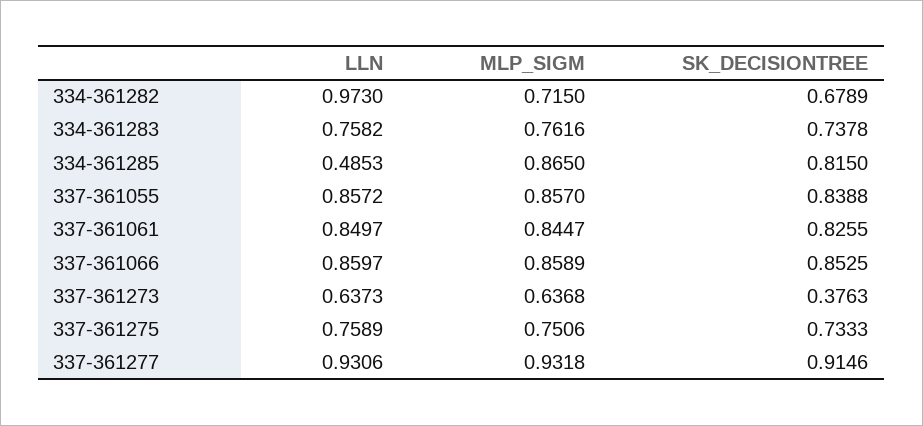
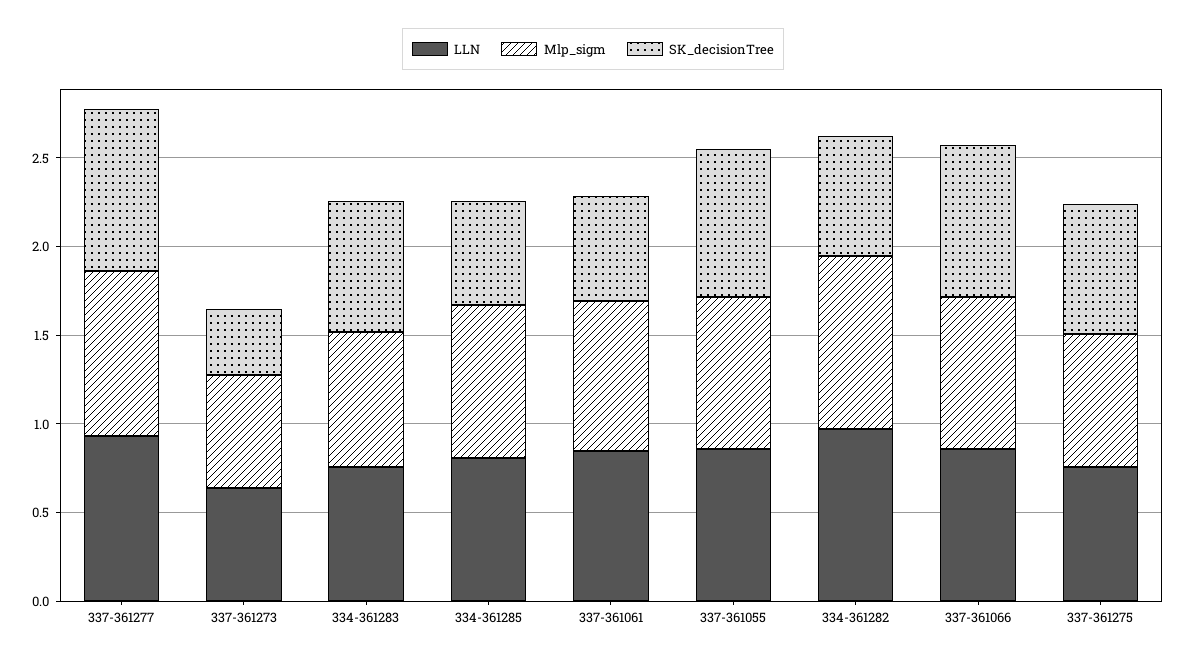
MLP_SIGM, 334-361282: 0.715 -> 1
LLN, 334-361285: 0.4853 -> 0.8
SK_DECISIONTREE, 334-361285: 0.815 -> 0.6
SK_DECISIONTREE, 337-361061: 0.8255 -> 0.6

